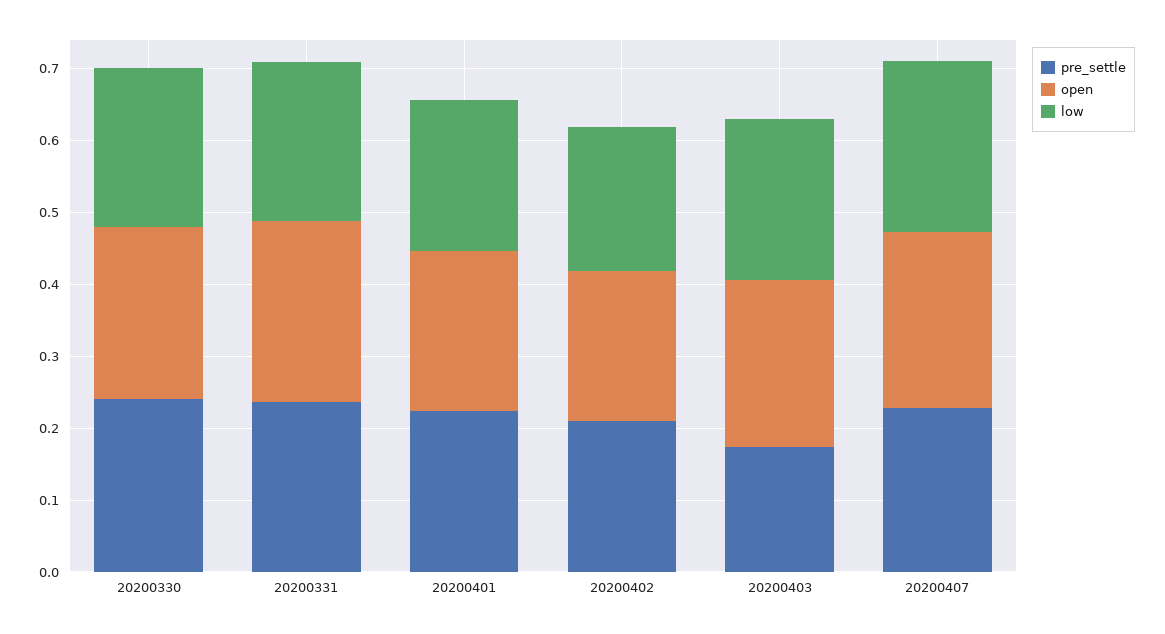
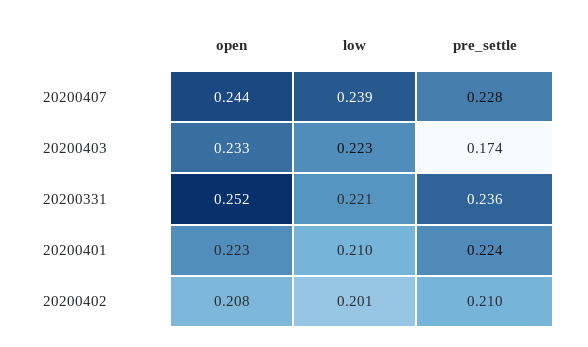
pre_settle, 20200330: 0.24 -> none
open, 20200330: 0.24 -> none
low, 20200330: 0.22 -> none

